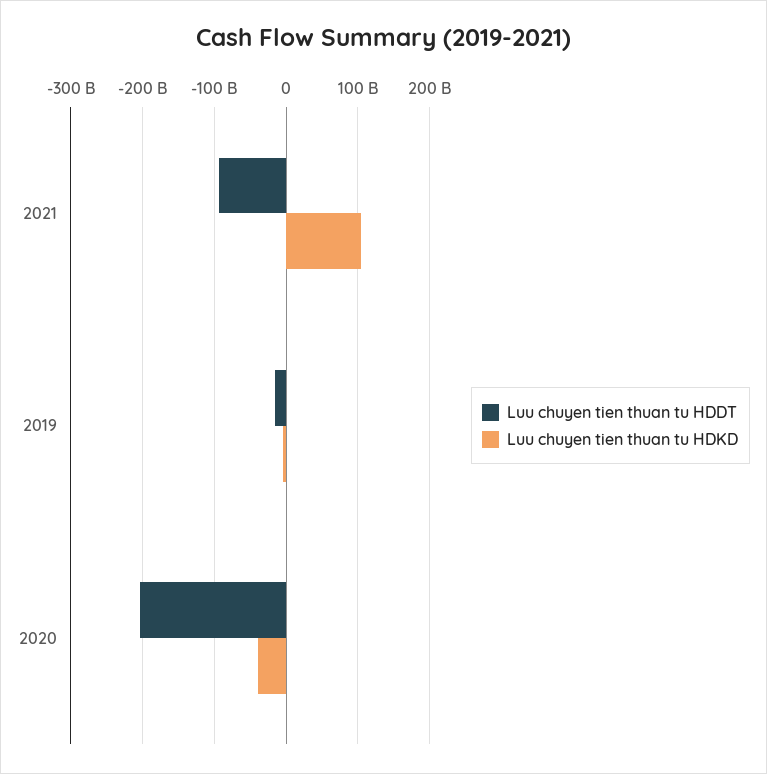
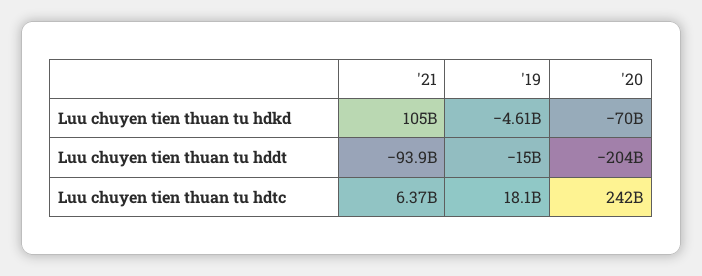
Luu chuyen tien thuan tu HDKD, 2020: -40000000000 -> -70000000000
Luu chuyen tien thuan tu hdtc, 2021: none -> 6370000000
Luu chuyen tien thuan tu hdtc, 2019: none -> 18100000000
Luu chuyen tien thuan tu hdtc, 2020: none -> 242000000000

